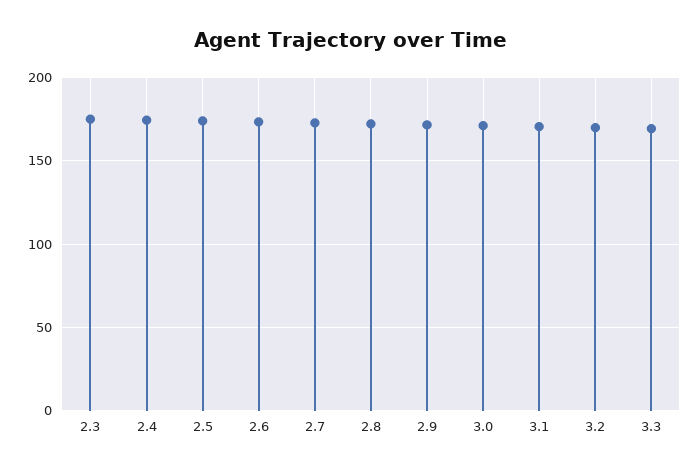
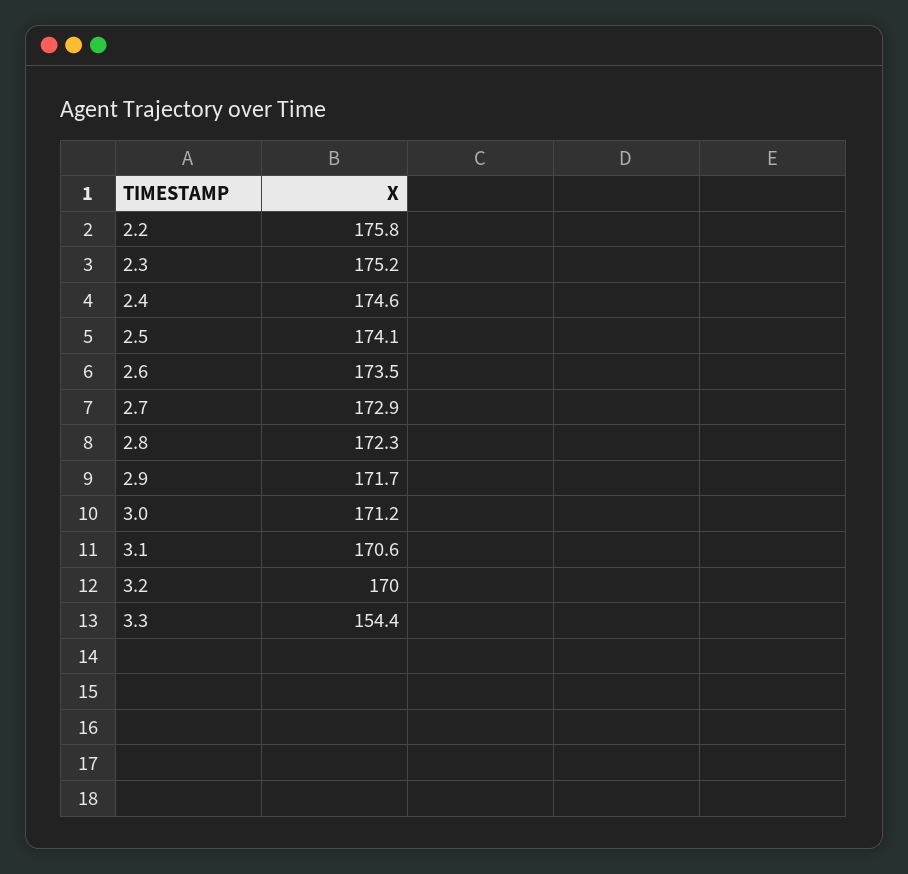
3.3: 170 -> 154.4
2.2: none -> 175.8

